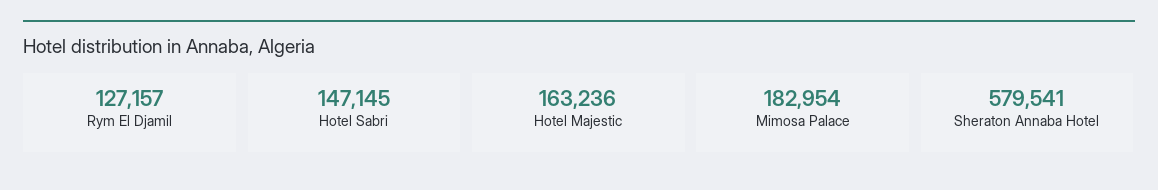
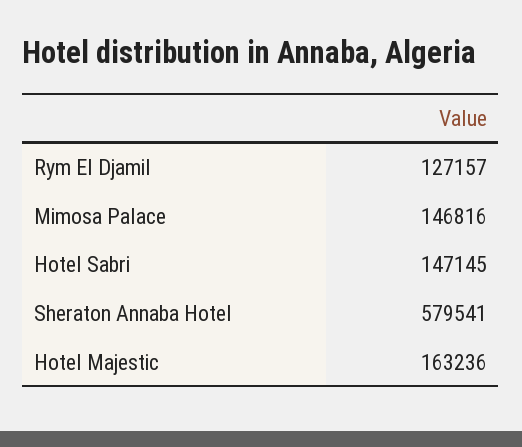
Mimosa Palace: 182954 -> 146816

